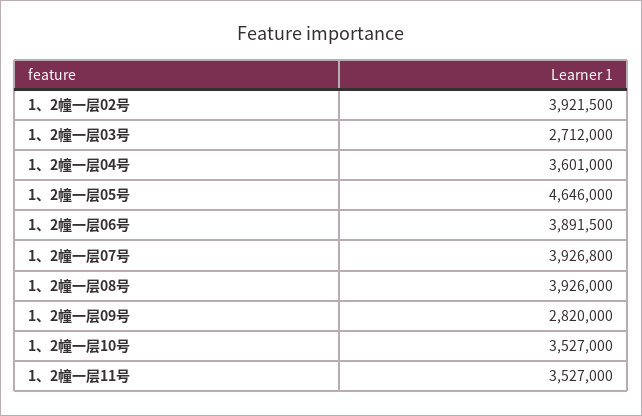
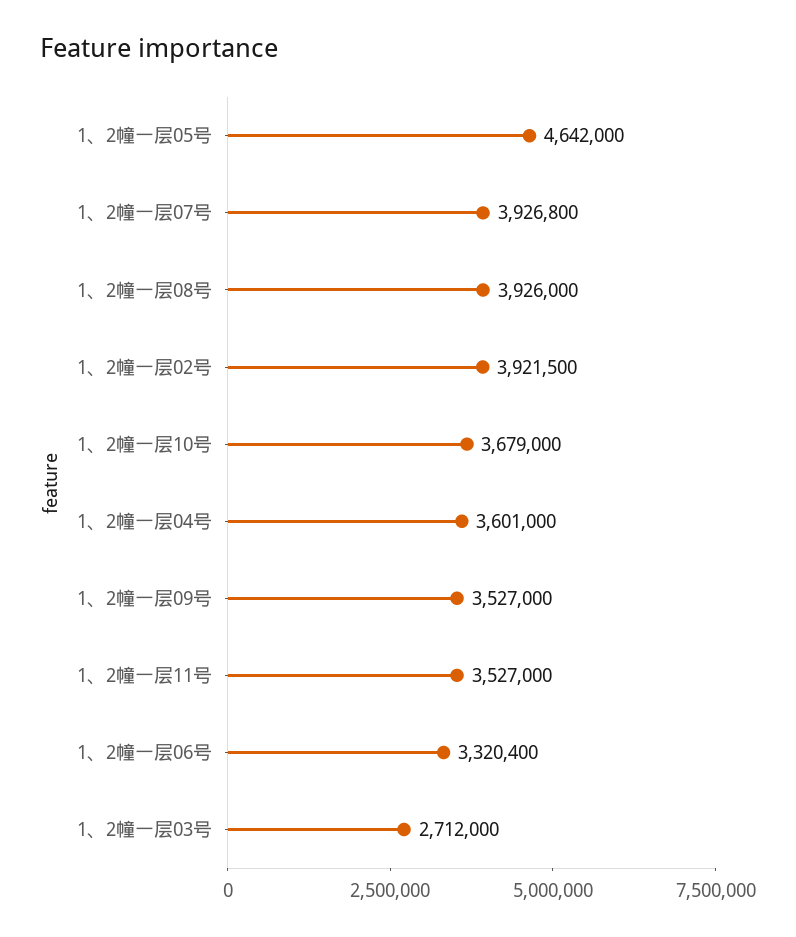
1、2幢一层05号: 4646000 -> 4642000
1、2幢一层06号: 3891500 -> 3320400
1、2幢一层09号: 2820000 -> 3527000
1、2幢一层10号: 3527000 -> 3679000

